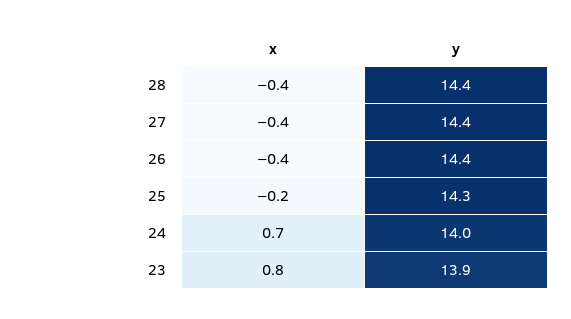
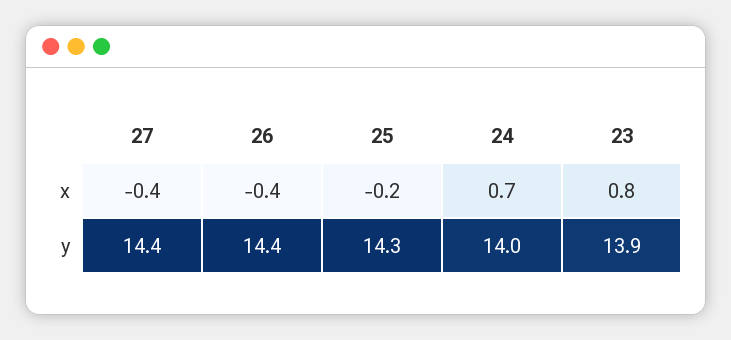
x, 28: -0.4 -> none
y, 28: 14.4 -> none

